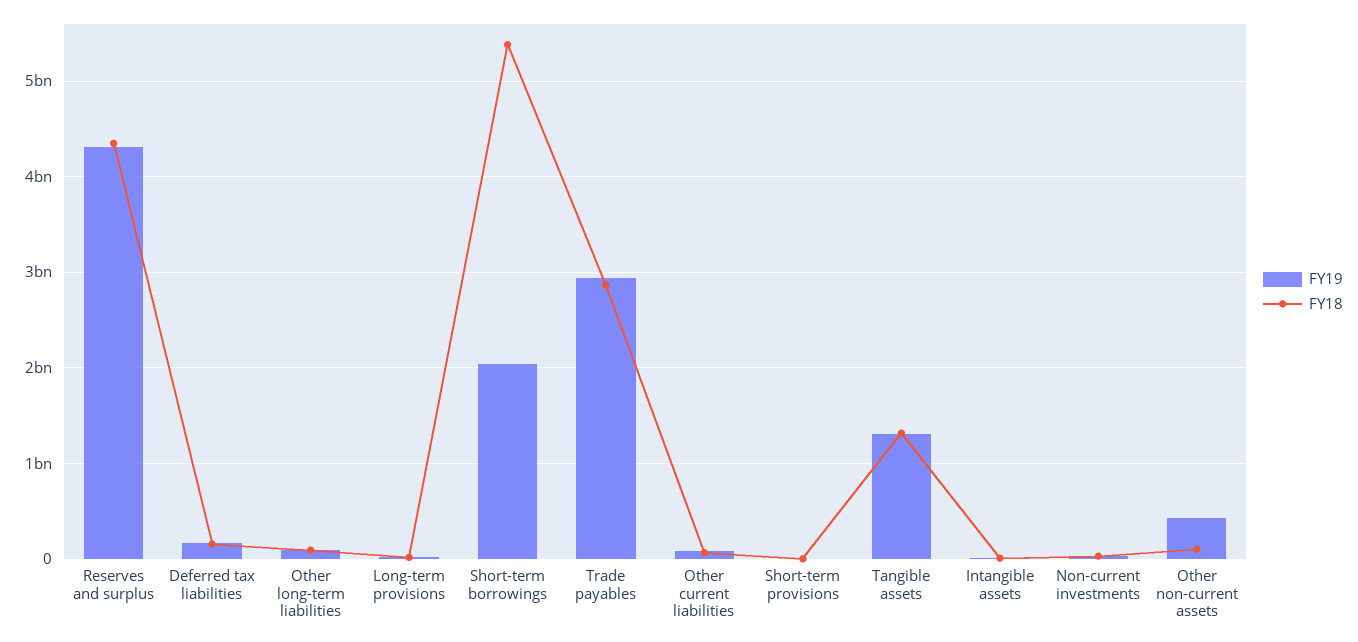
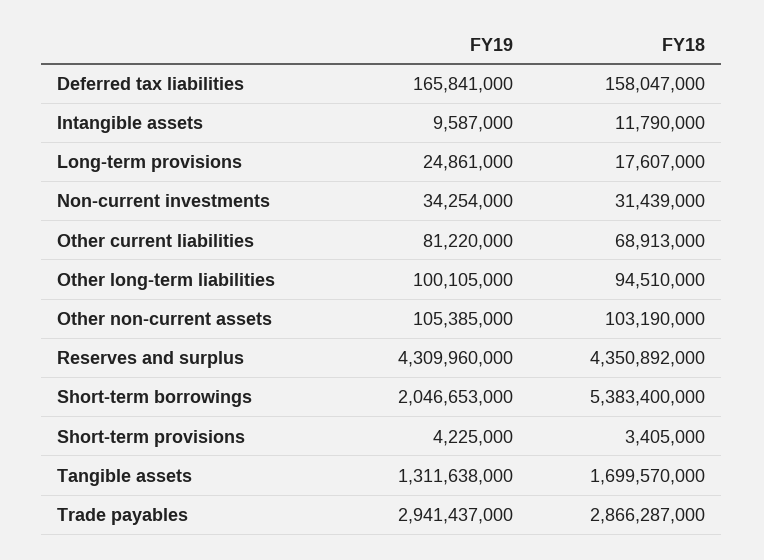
FY18, Tangible assets: 1300000000 -> 1699570000
FY19, Other non-current assets: 400000000 -> 105385000

